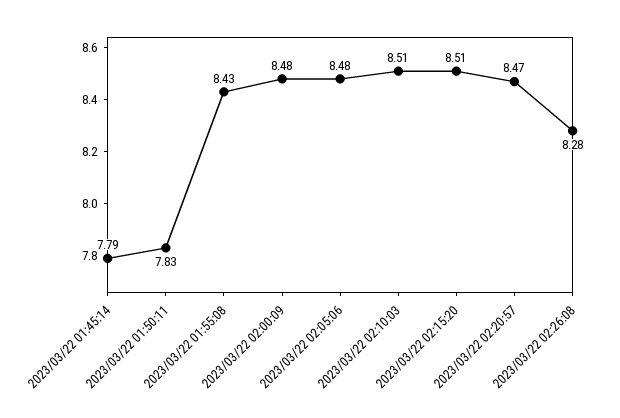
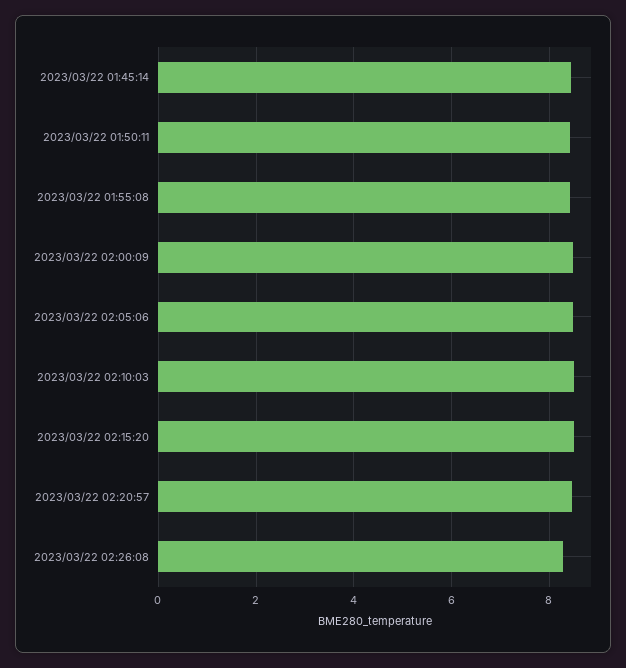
2023/03/22 01:45:14: 7.79 -> 8.4
2023/03/22 01:50:11: 7.83 -> 8.4

